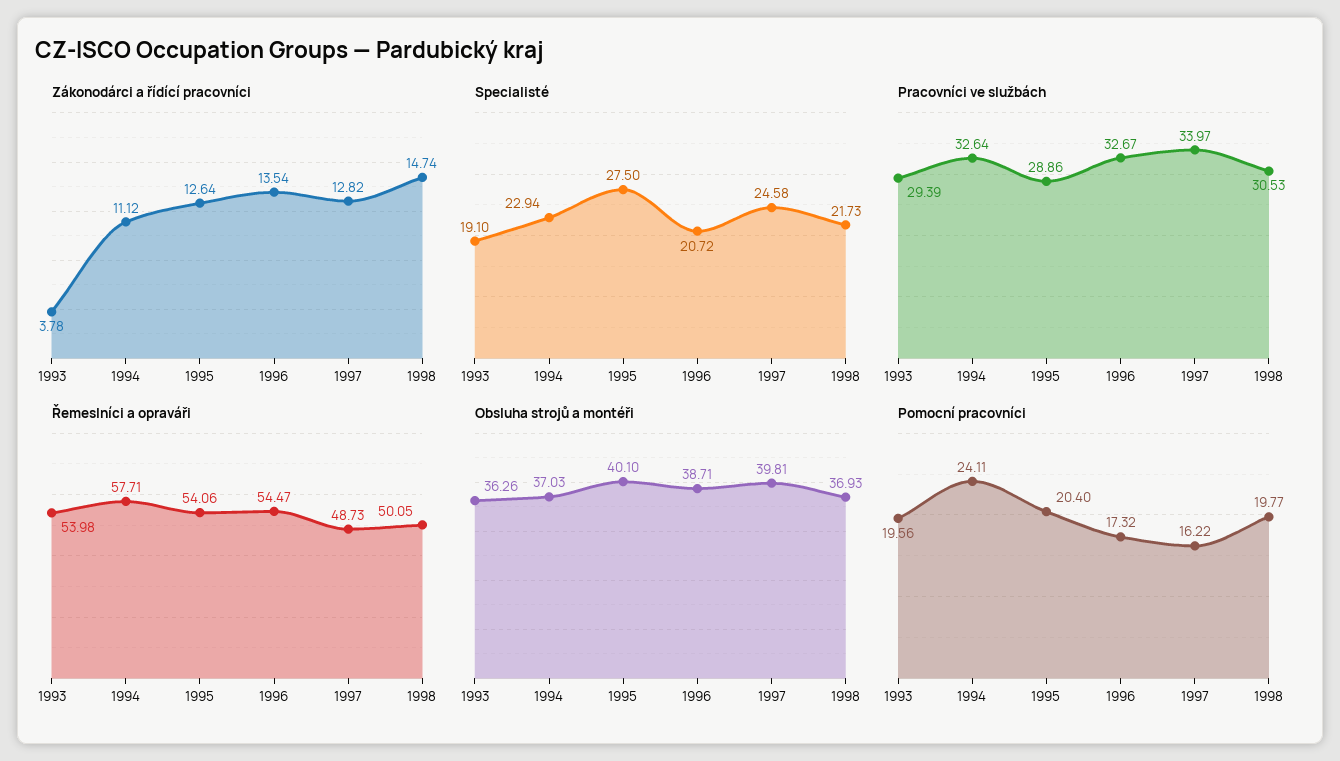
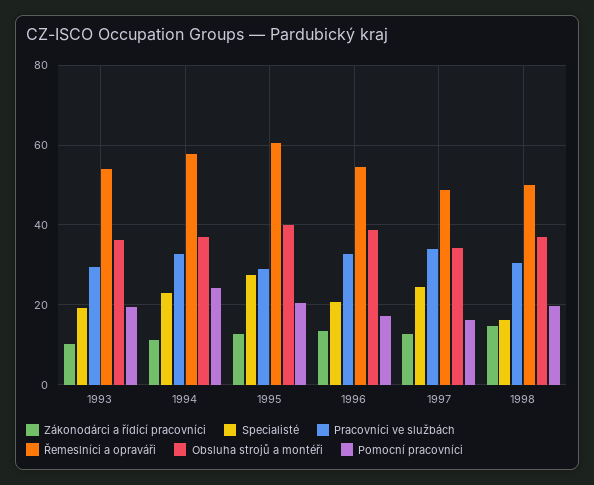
Zákonodárci a řídící pracovníci, 1993: 3.78 -> 10
Specialisté, 1998: 21.73 -> 16
Řemeslníci a opraváři, 1995: 54.06 -> 60
Obsluha strojů a montéři, 1997: 39.81 -> 34

